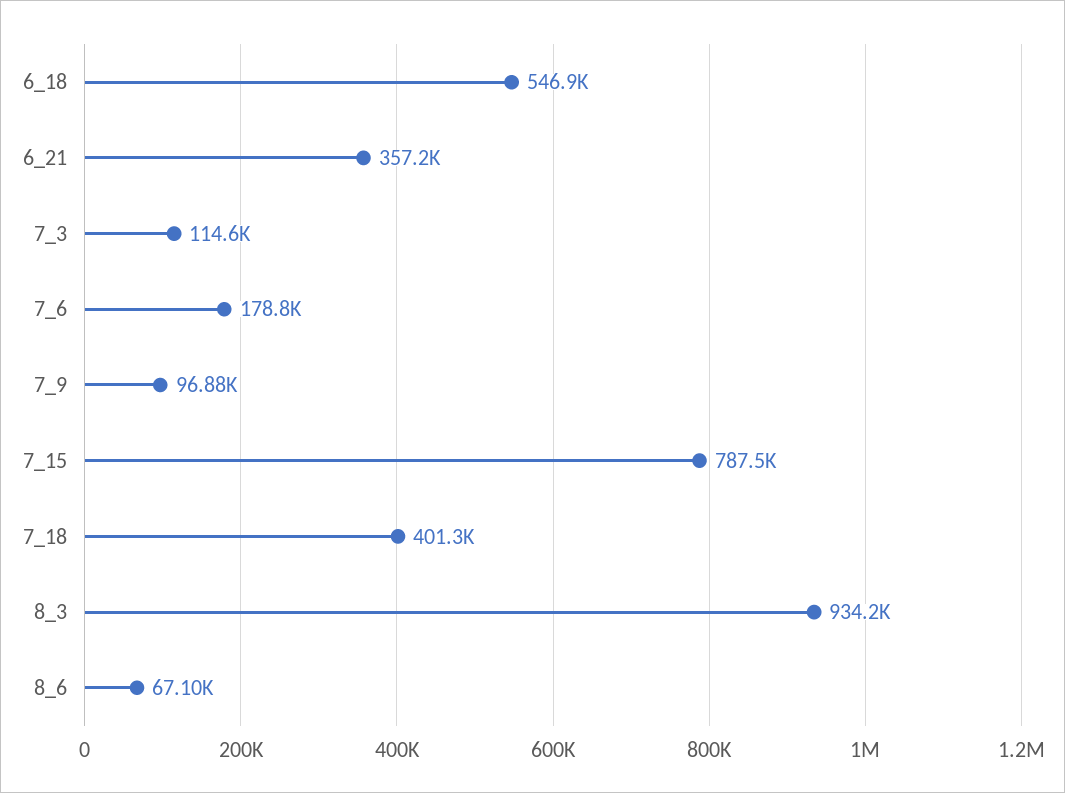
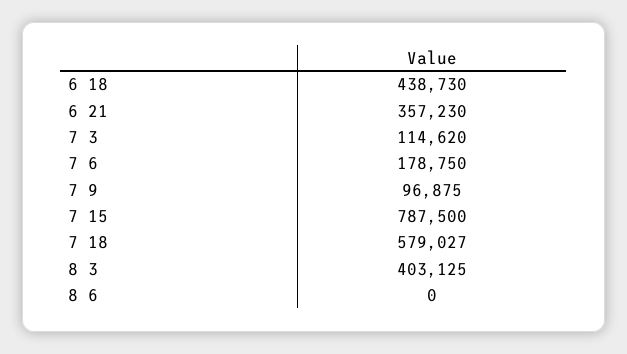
6_18: 546900 -> 438730
7_18: 401300 -> 579027
8_3: 934200 -> 403125
8_6: 67100 -> 0

